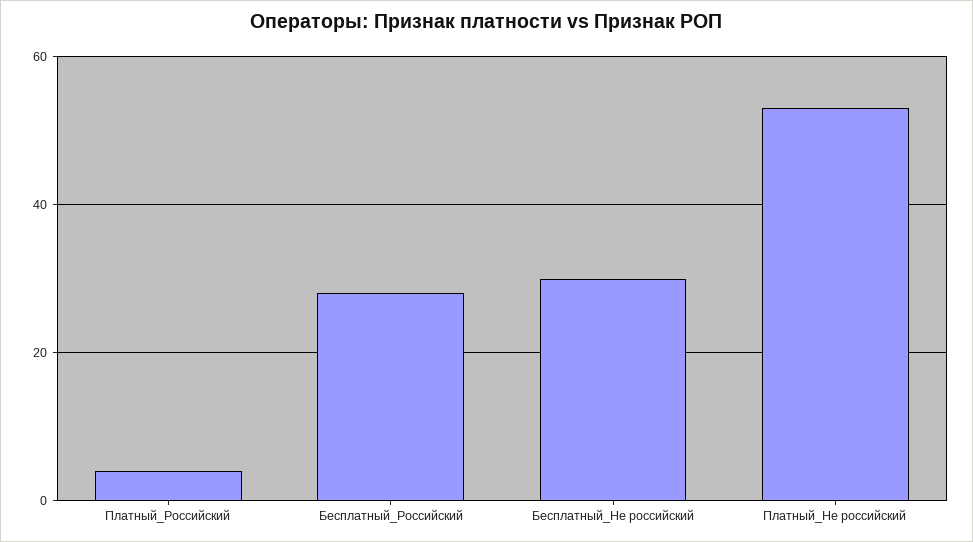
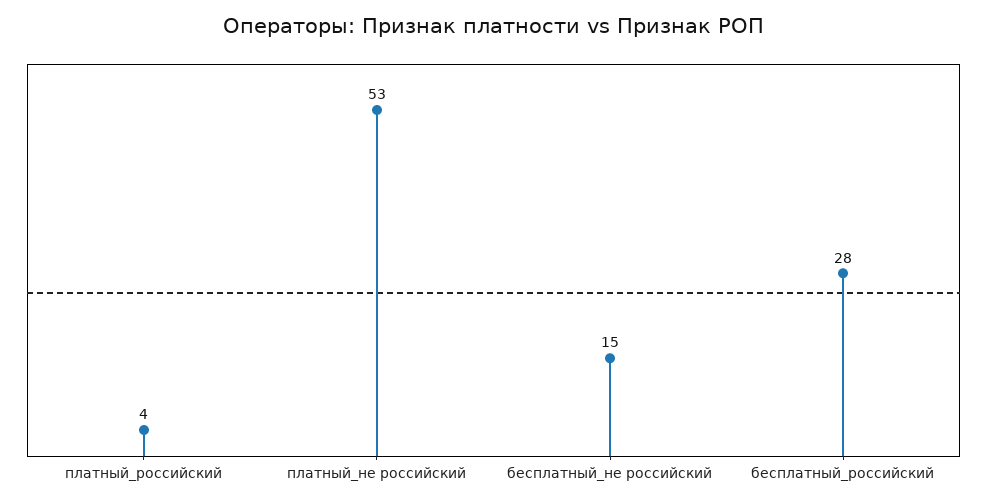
Бесплатный_Не российский: 30 -> 15

